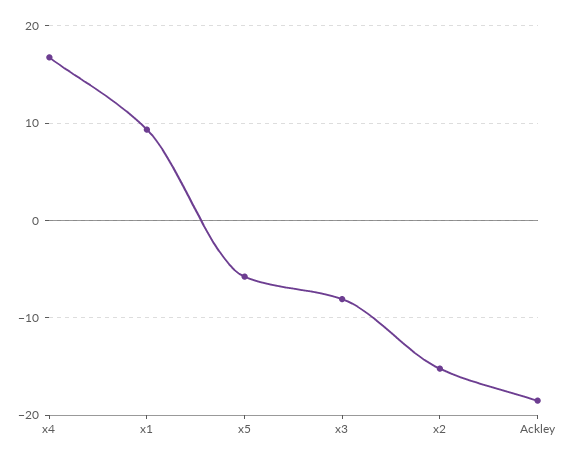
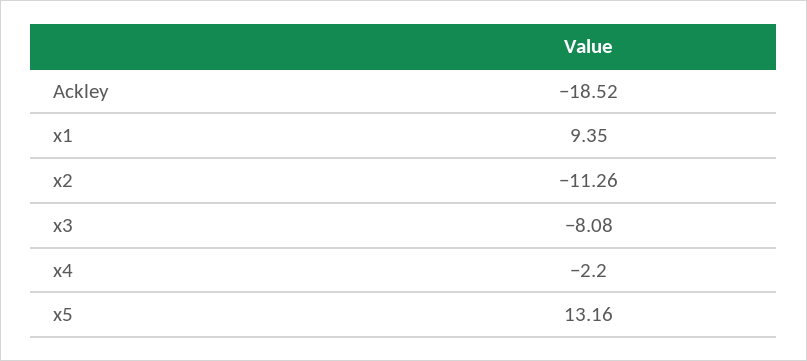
x4: 17 -> -2.2
x5: -6 -> 13.16
x2: -15 -> -11.26

